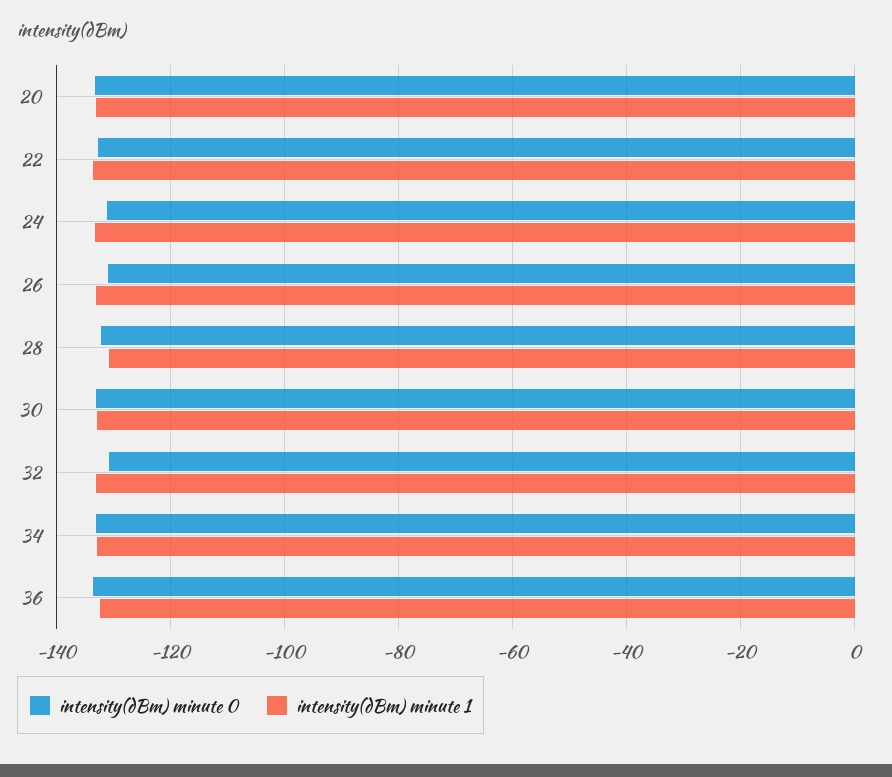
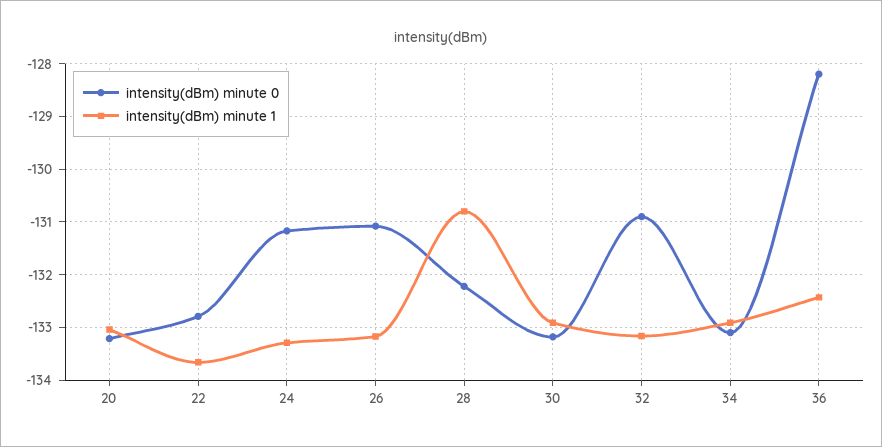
intensity(dBm) minute 0, 36: -134 -> -128.2

